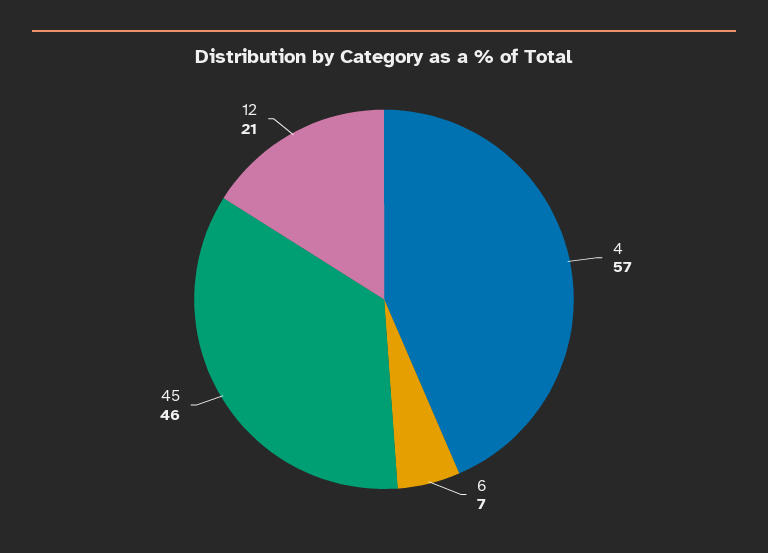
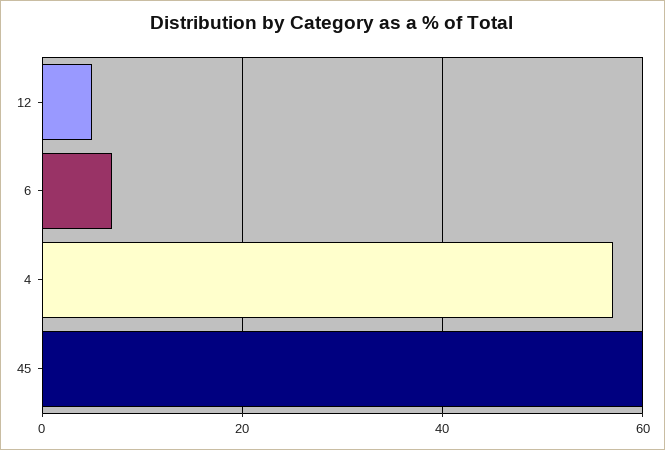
45: 46 -> 60
12: 21 -> 5

